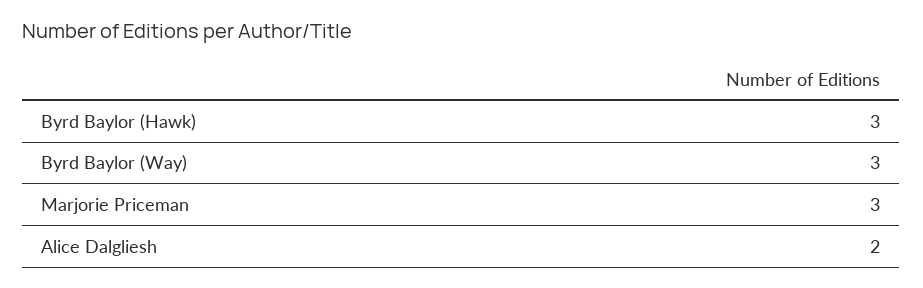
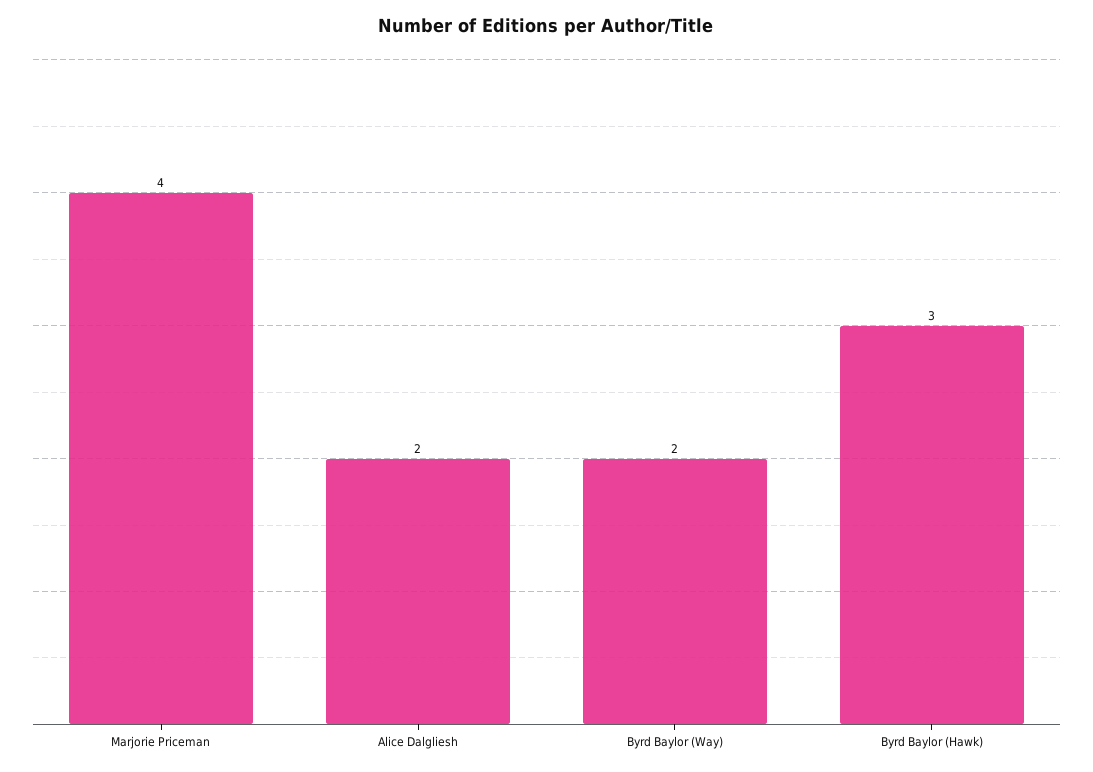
Byrd Baylor (Way): 3 -> 2
Marjorie Priceman: 3 -> 4

